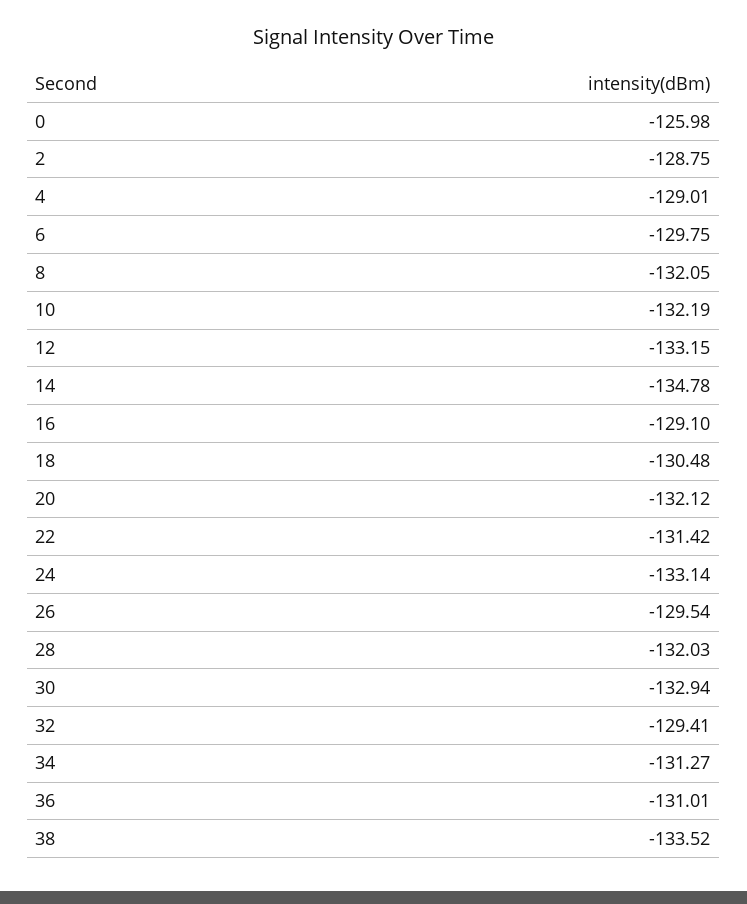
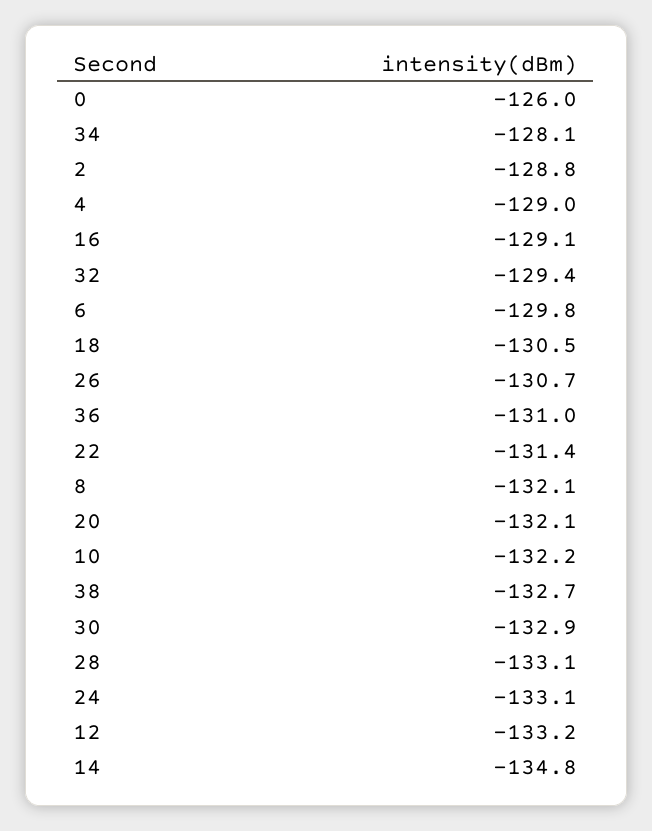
26: -129.54 -> -130.7
28: -132.03 -> -133.1
34: -131.27 -> -128.1
38: -133.52 -> -132.7

